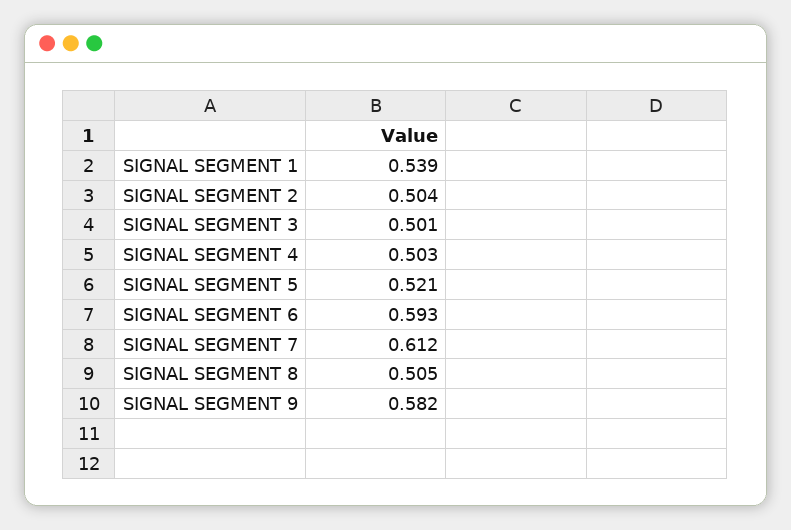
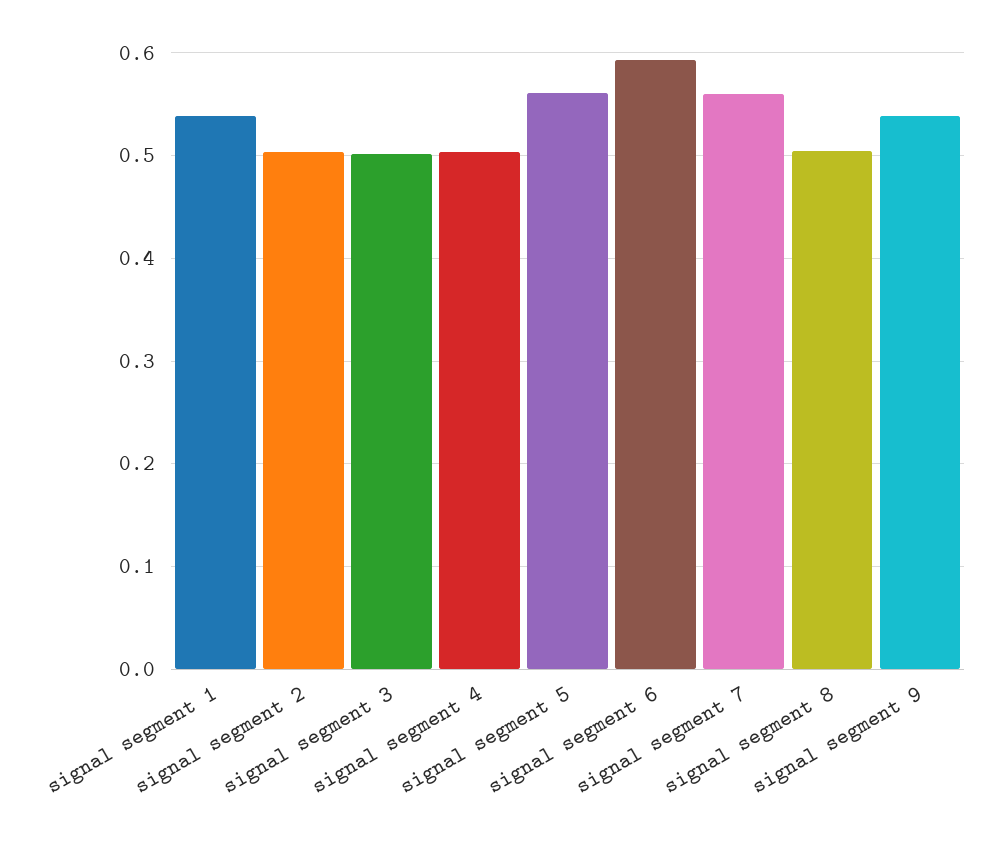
SIGNAL SEGMENT 5: 0.521 -> 0.56
SIGNAL SEGMENT 7: 0.612 -> 0.56
SIGNAL SEGMENT 9: 0.582 -> 0.54

